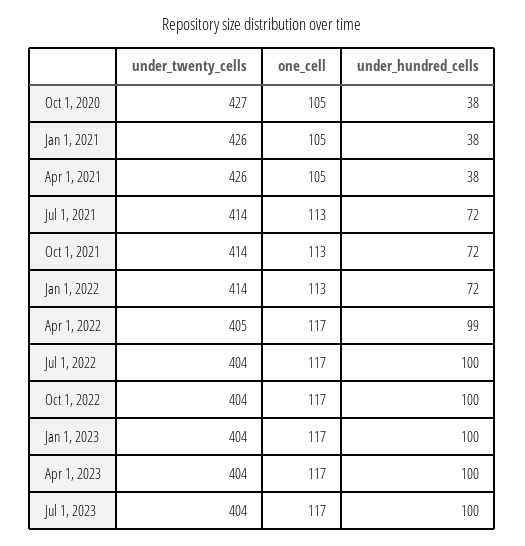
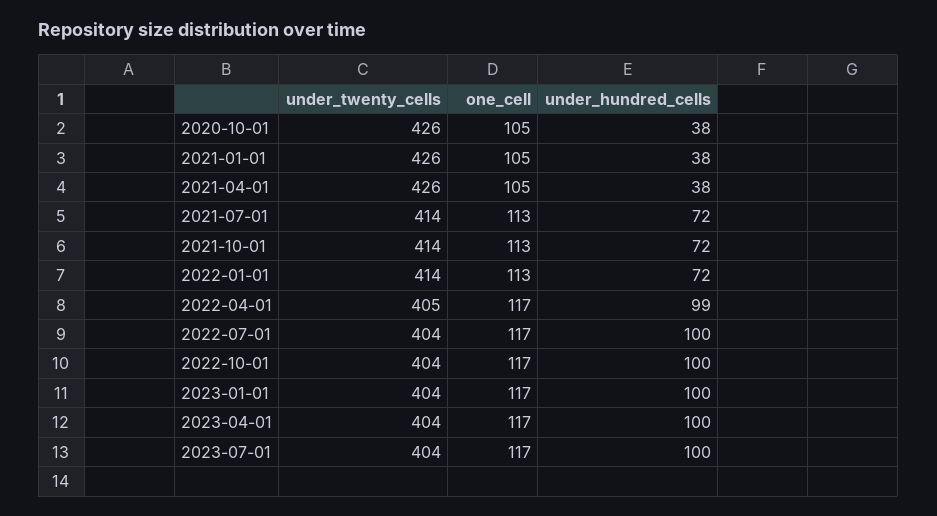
under_twenty_cells, Oct 1, 2020: 427 -> 426

